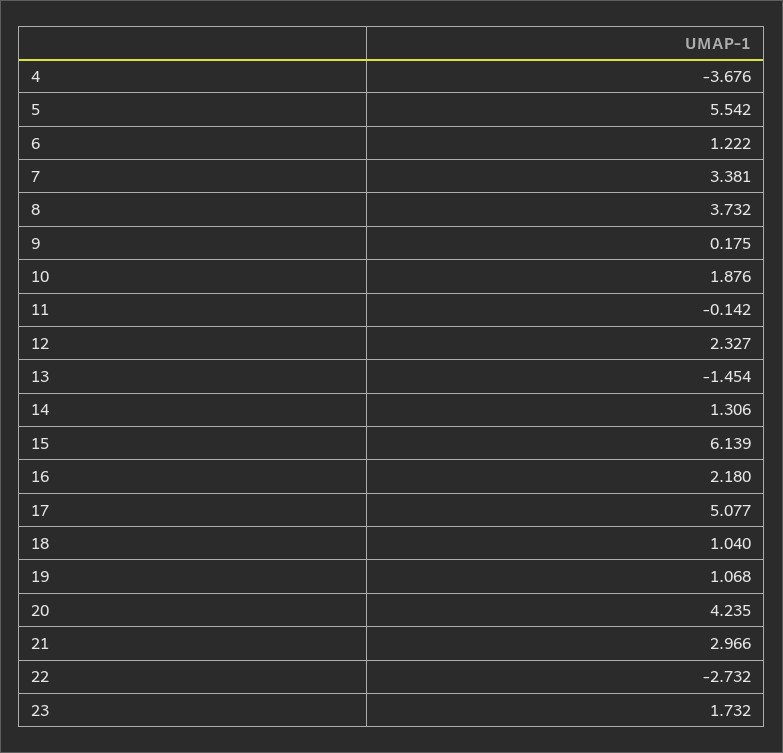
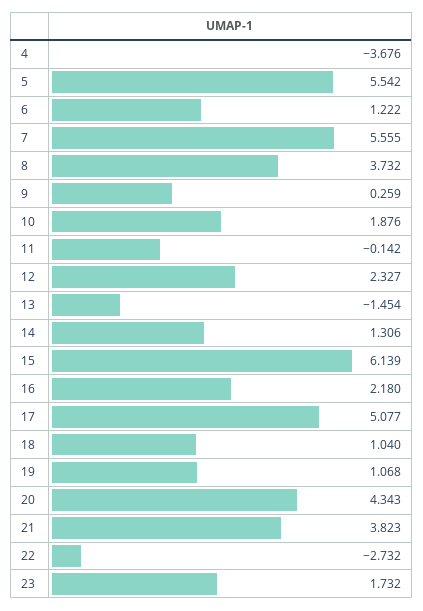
7: 3.381 -> 5.555
9: 0.175 -> 0.259
20: 4.235 -> 4.343
21: 2.966 -> 3.823

